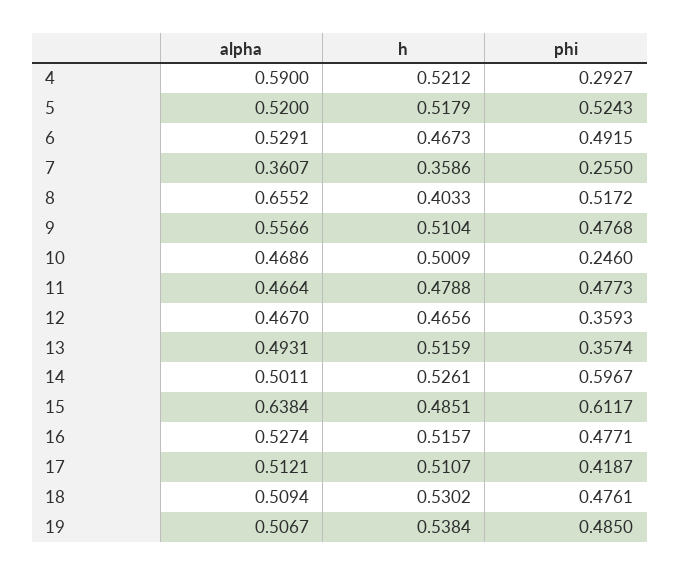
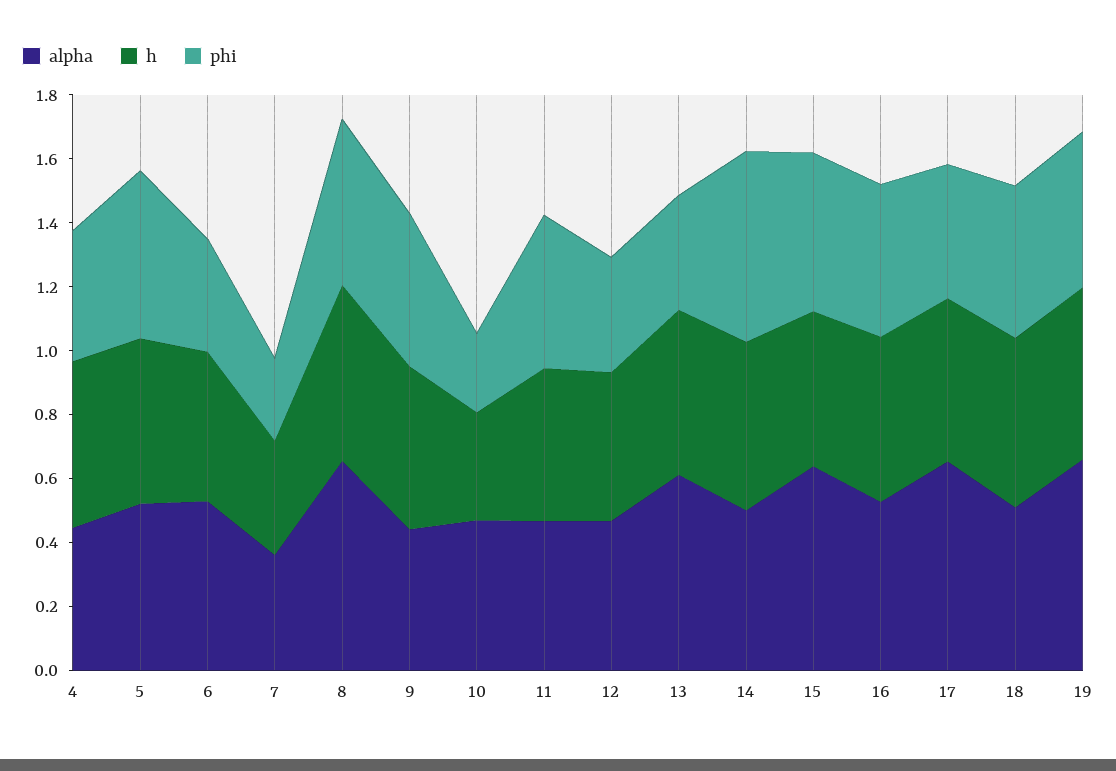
alpha, 4: 0.59 -> 0.45
phi, 4: 0.2927 -> 0.4
phi, 6: 0.4915 -> 0.35
h, 8: 0.4033 -> 0.55
alpha, 9: 0.5566 -> 0.45
h, 10: 0.5009 -> 0.35
alpha, 13: 0.4931 -> 0.6
phi, 15: 0.6117 -> 0.5
alpha, 17: 0.5121 -> 0.65
alpha, 19: 0.5067 -> 0.65

